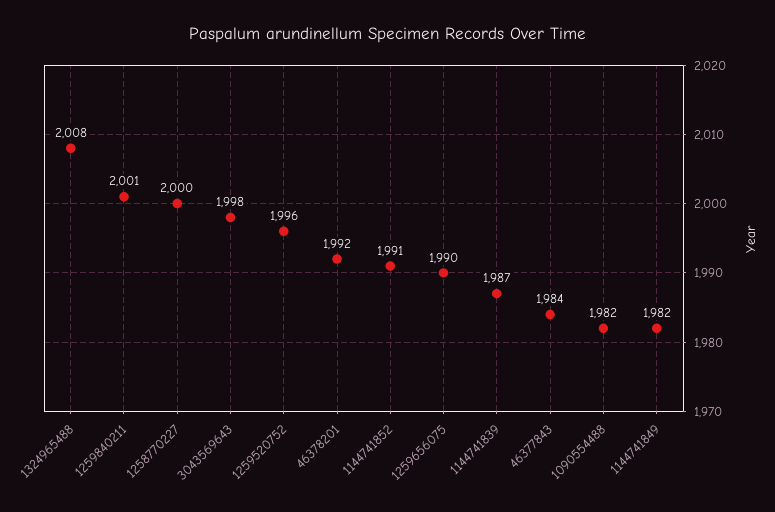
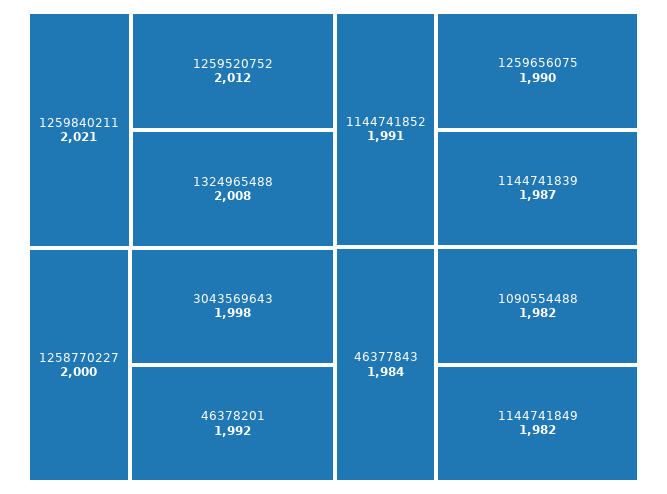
1259840211: 2001 -> 2021
1259520752: 1996 -> 2012

